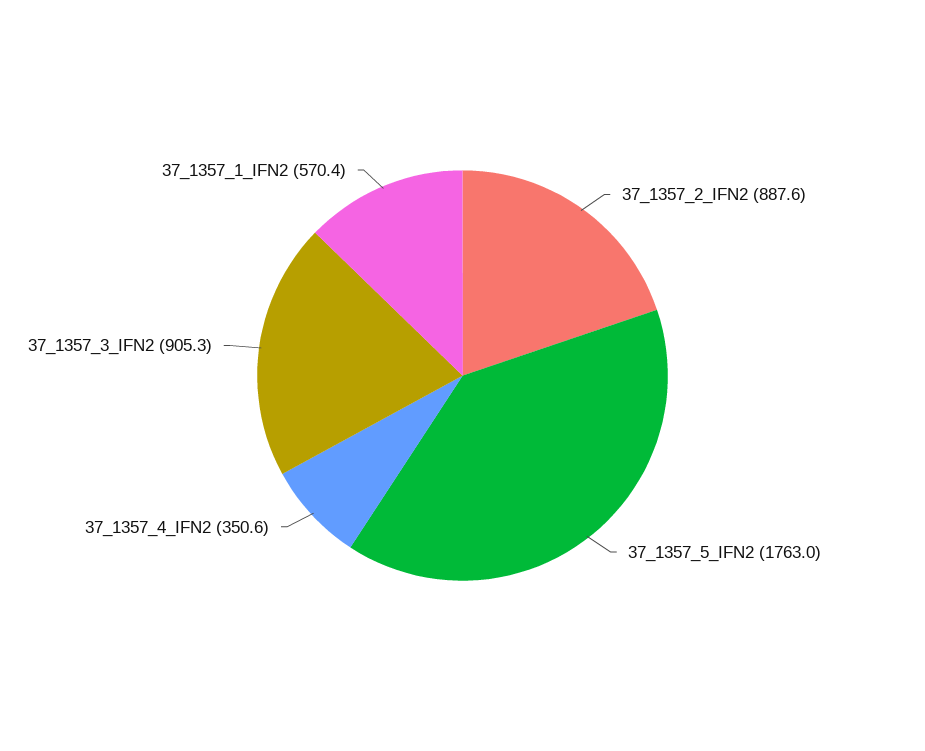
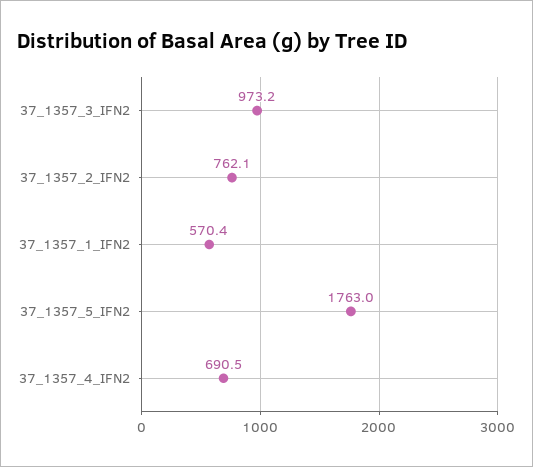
37_1357_2_IFN2: 887.6 -> 762.1
37_1357_4_IFN2: 350.6 -> 690.5
37_1357_3_IFN2: 905.3 -> 973.2

